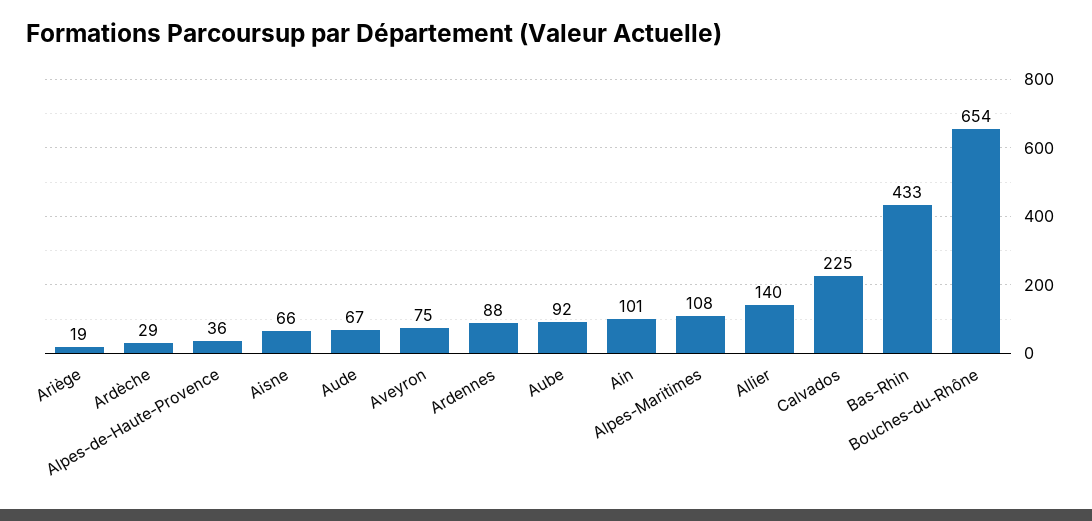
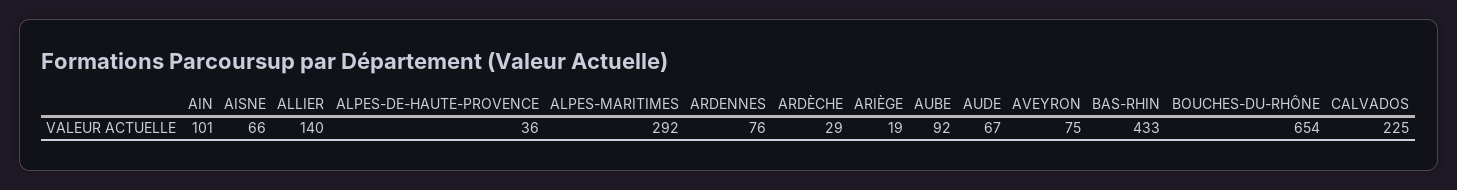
Ardennes: 88 -> 76
Alpes-Maritimes: 108 -> 292

